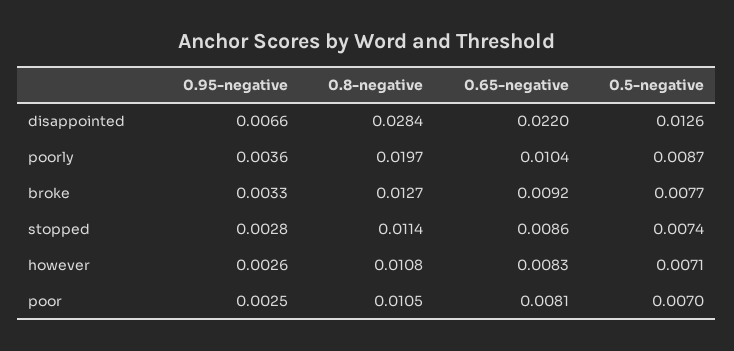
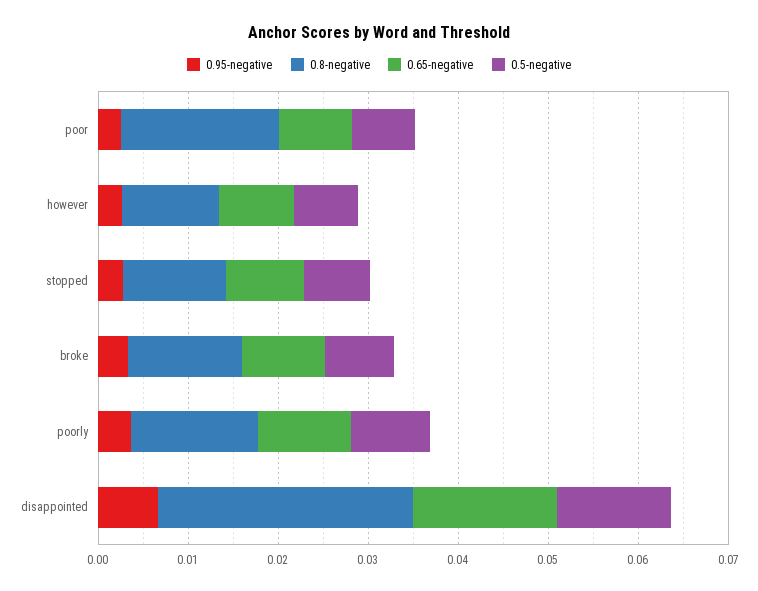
0.65-negative, disappointed: 0.022 -> 0.016
0.8-negative, poorly: 0.0197 -> 0.014
0.8-negative, poor: 0.0105 -> 0.018

